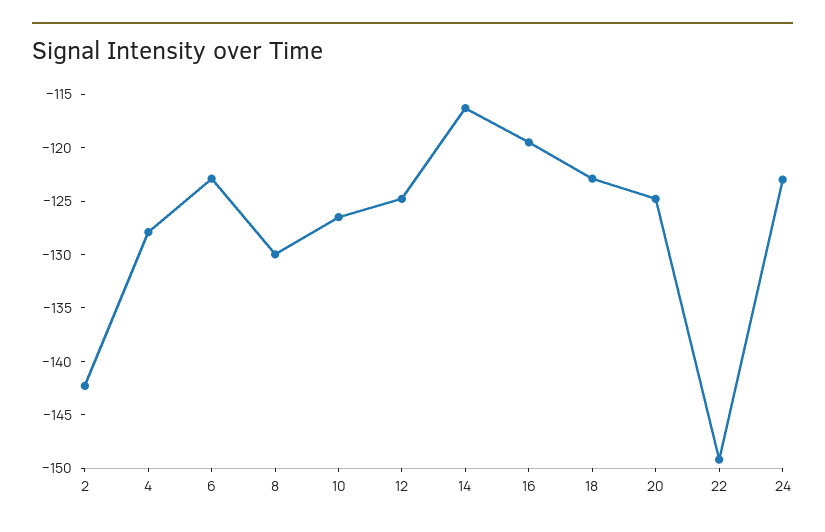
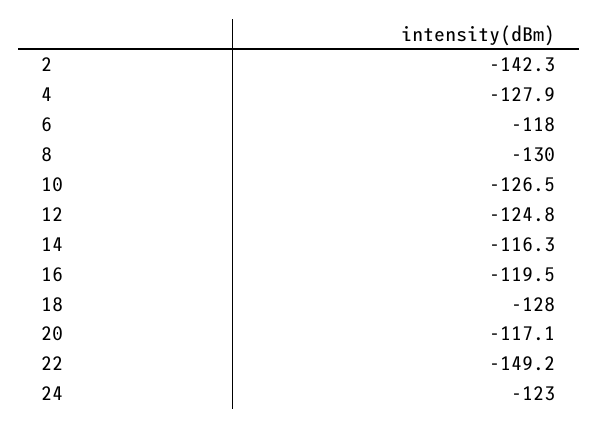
6: -123 -> -118
18: -123 -> -128
20: -125 -> -117.1

